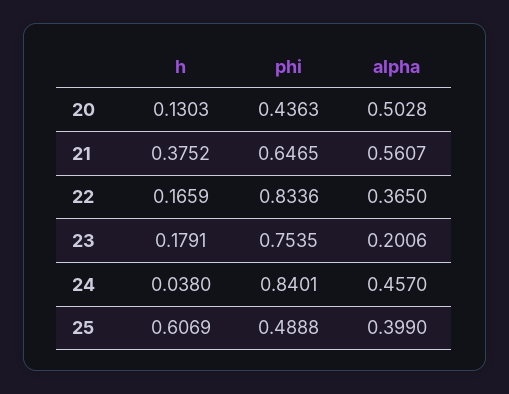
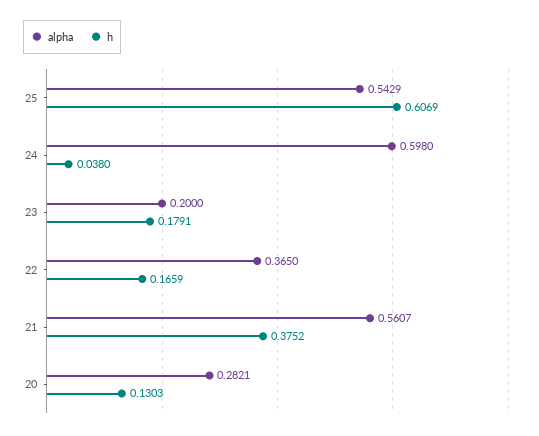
phi, 20: 0.4363 -> none
alpha, 20: 0.5028 -> 0.2821
phi, 21: 0.6465 -> none
phi, 22: 0.8336 -> none
phi, 23: 0.7535 -> none
alpha, 23: 0.2006 -> 0.2
phi, 24: 0.8401 -> none
alpha, 24: 0.457 -> 0.598
phi, 25: 0.4888 -> none
alpha, 25: 0.399 -> 0.5429

